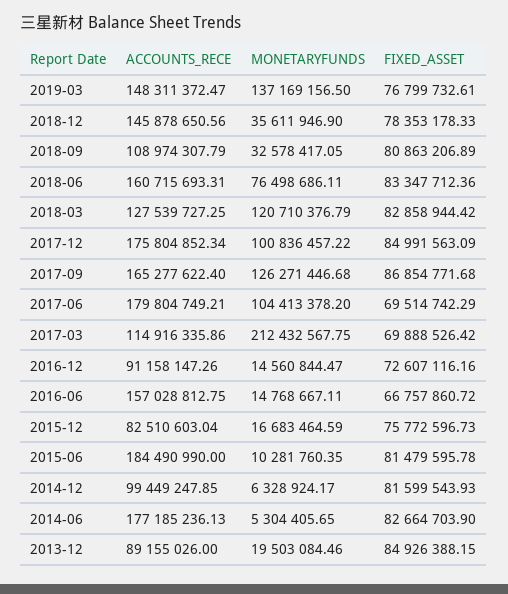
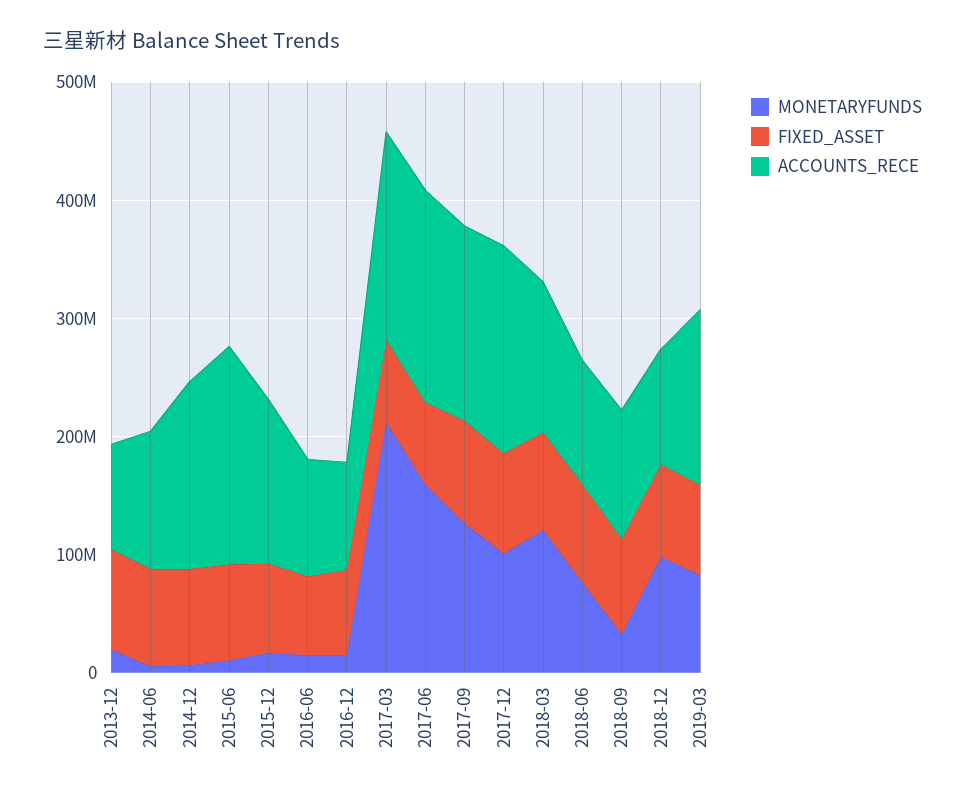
MONETARYFUNDS, 2019-03: 137169156.5 -> 80000000
ACCOUNTS_RECE, 2018-12: 145878650.56 -> 100000000
MONETARYFUNDS, 2018-12: 35611946.9 -> 100000000
ACCOUNTS_RECE, 2018-06: 160715693.31 -> 100000000
MONETARYFUNDS, 2017-06: 104413378.2 -> 160000000
ACCOUNTS_RECE, 2017-03: 114916335.86 -> 180000000
ACCOUNTS_RECE, 2016-06: 157028812.75 -> 100000000
ACCOUNTS_RECE, 2015-12: 82510603.04 -> 140000000
ACCOUNTS_RECE, 2014-12: 99449247.85 -> 160000000
ACCOUNTS_RECE, 2014-06: 177185236.13 -> 120000000

